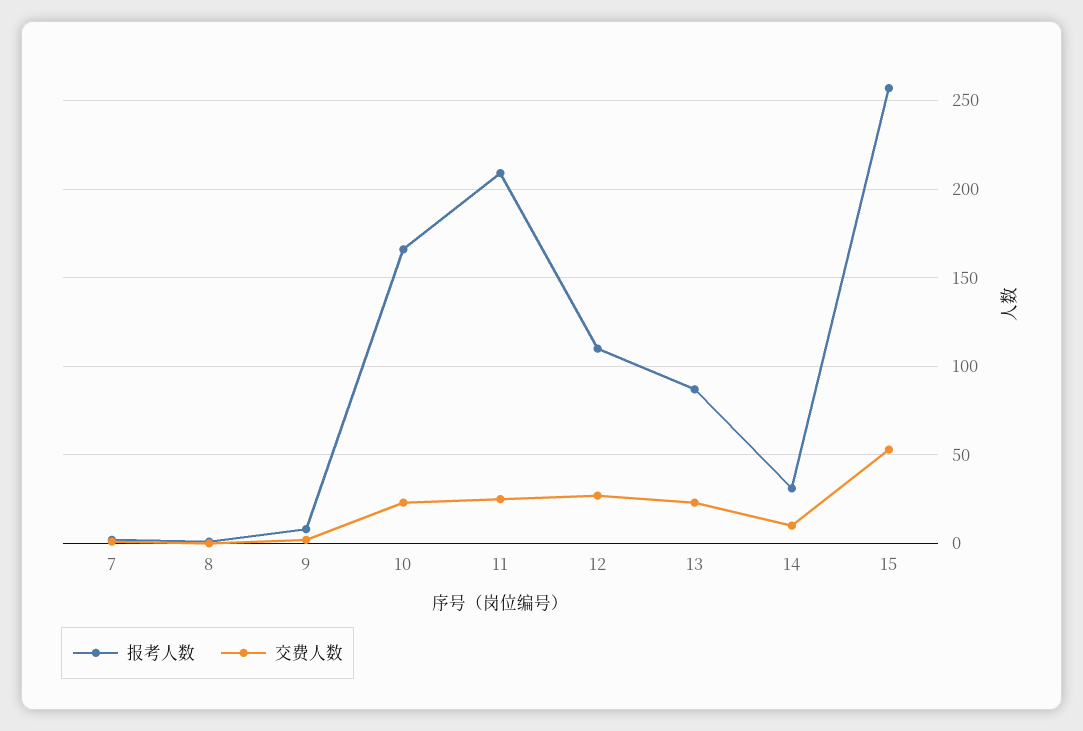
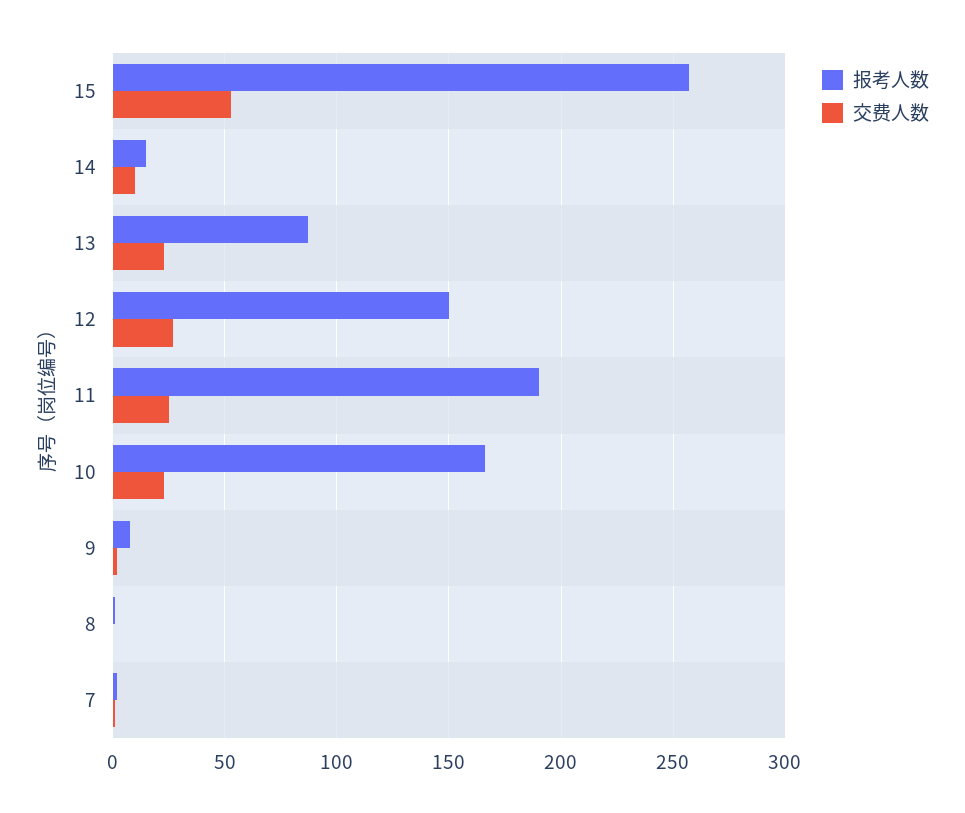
报考人数, 11: 210 -> 190
报考人数, 12: 110 -> 150
报考人数, 14: 30 -> 15

